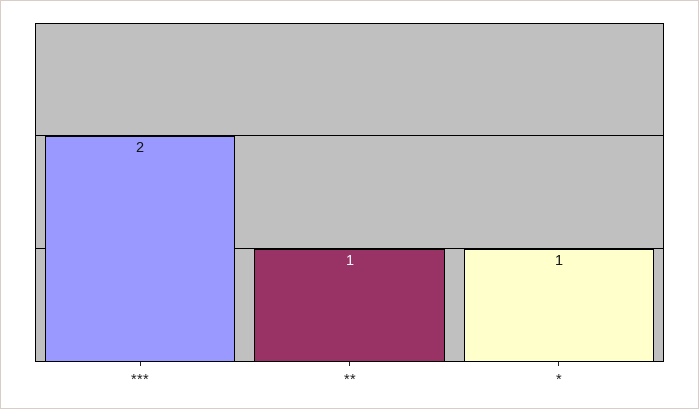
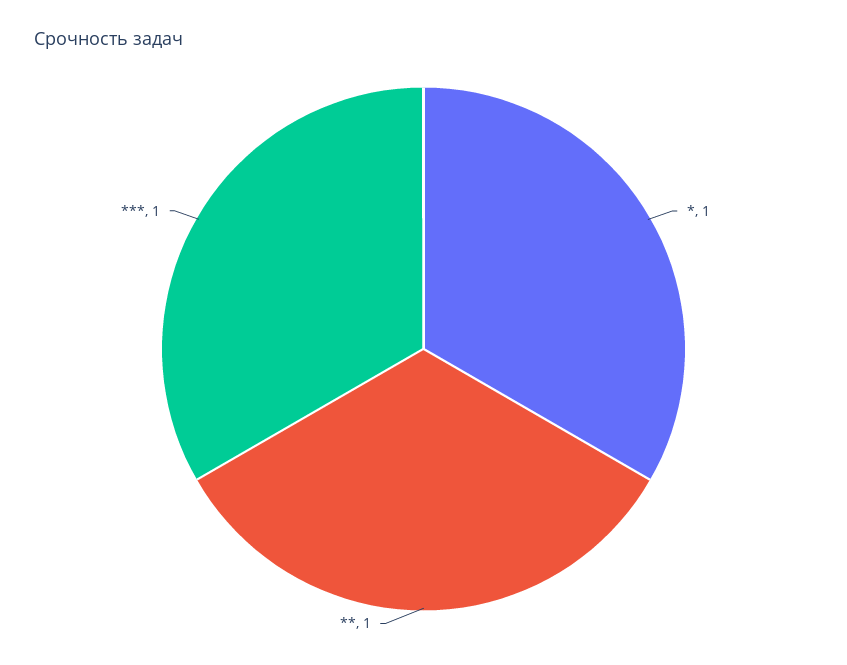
***: 2 -> 1

